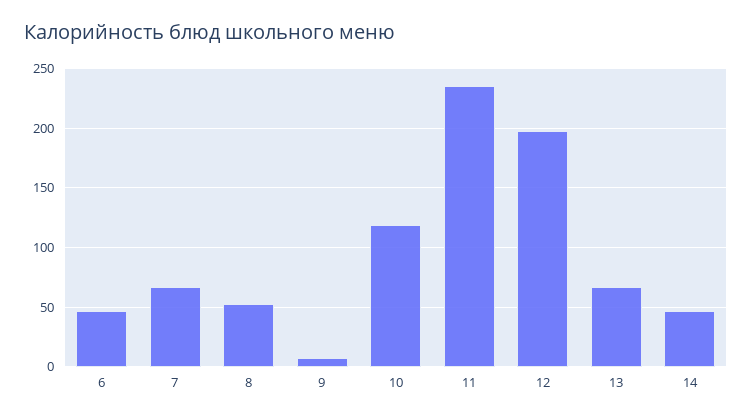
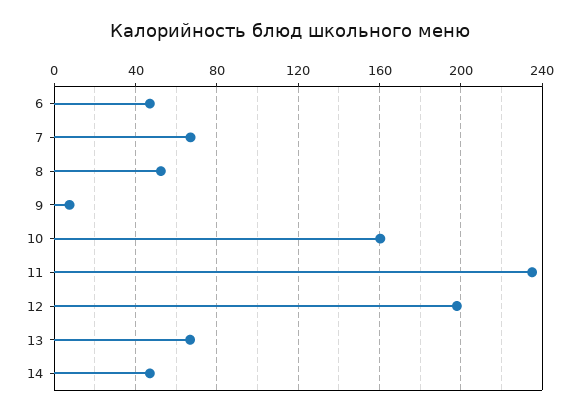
10: 120 -> 160

